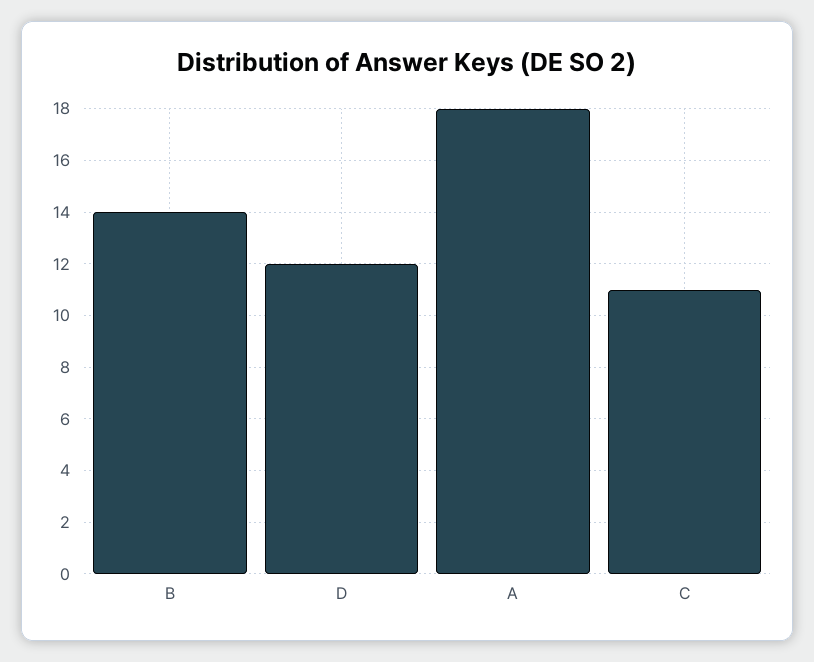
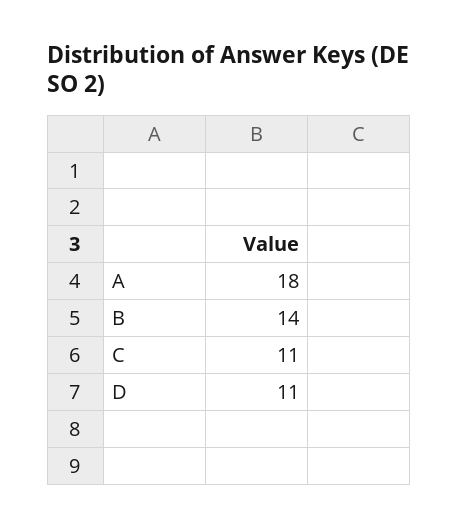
D: 12 -> 11

